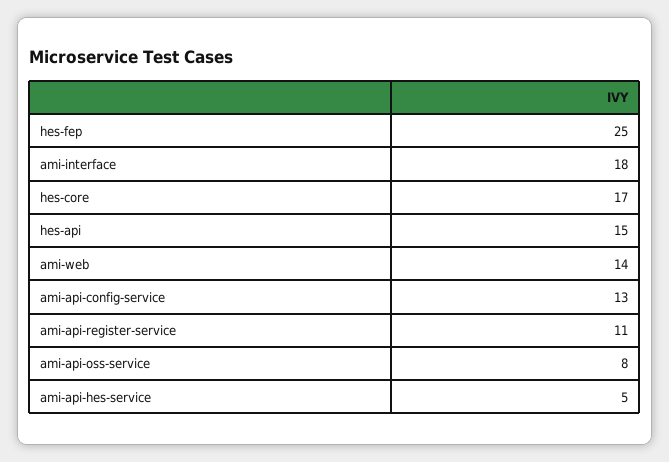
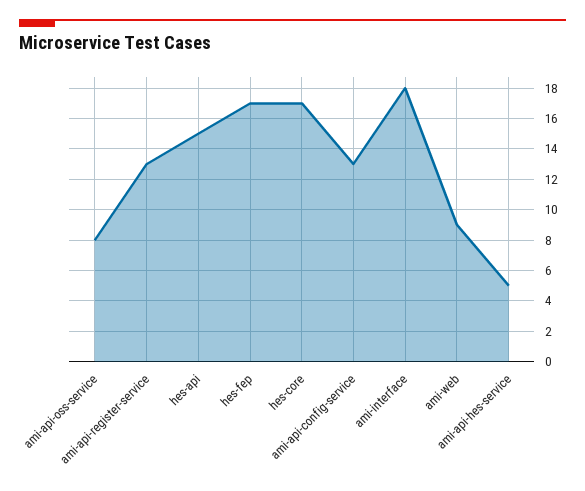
hes-fep: 25 -> 17
ami-web: 14 -> 9
ami-api-register-service: 11 -> 13

